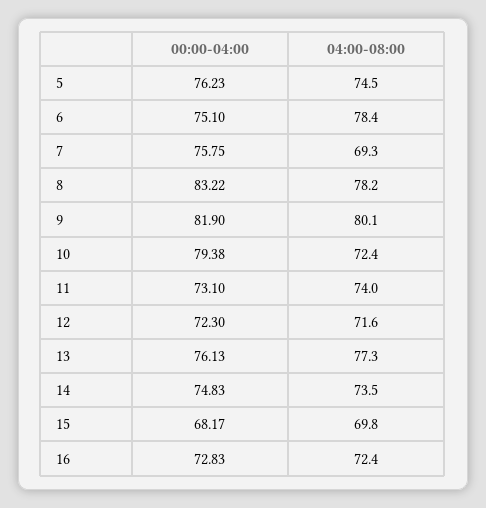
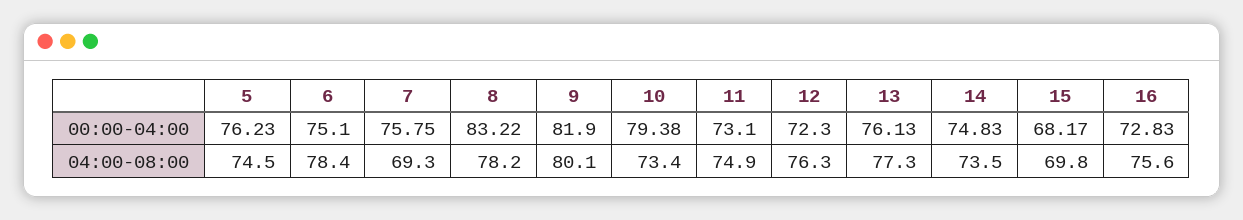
04:00-08:00, 10: 72.4 -> 73.4
04:00-08:00, 11: 74 -> 74.9
04:00-08:00, 12: 71.6 -> 76.3
04:00-08:00, 16: 72.4 -> 75.6

